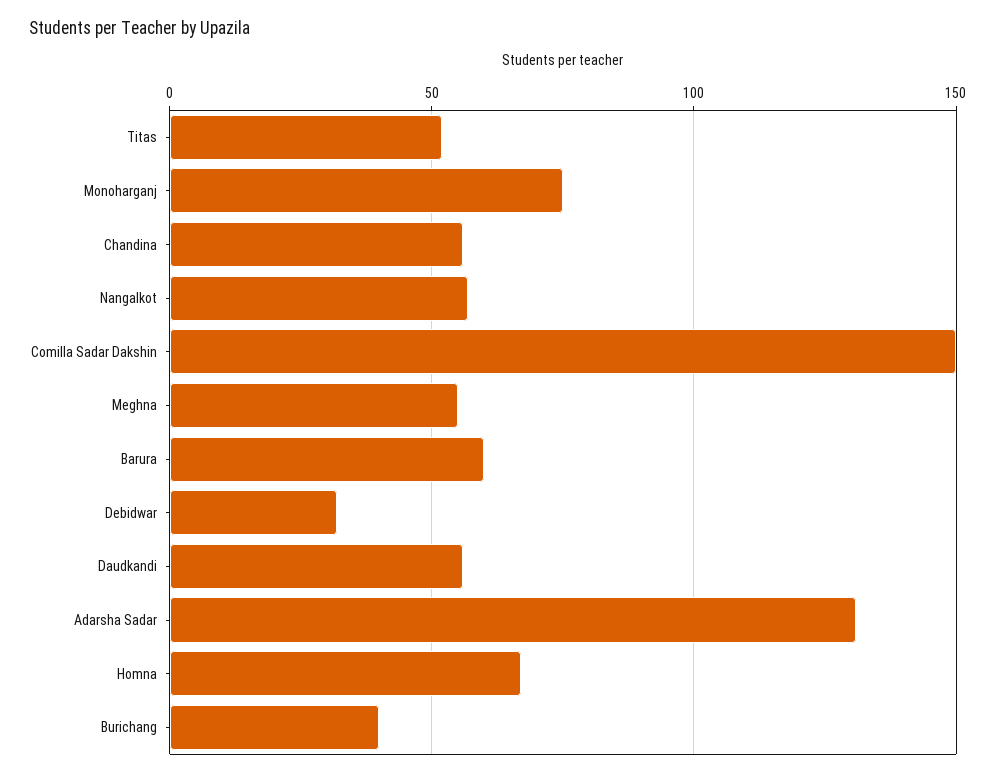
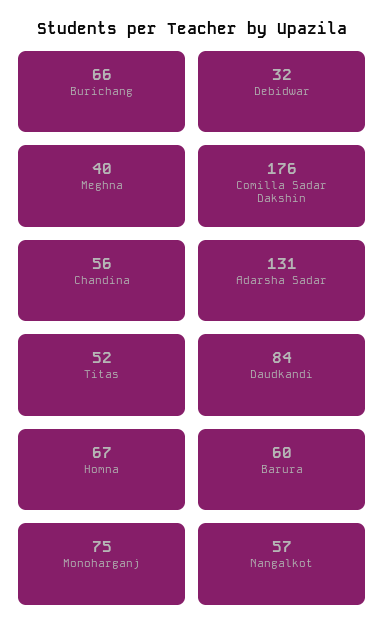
Comilla Sadar Dakshin: 150 -> 176
Meghna: 55 -> 40
Daudkandi: 55 -> 84
Burichang: 40 -> 66

